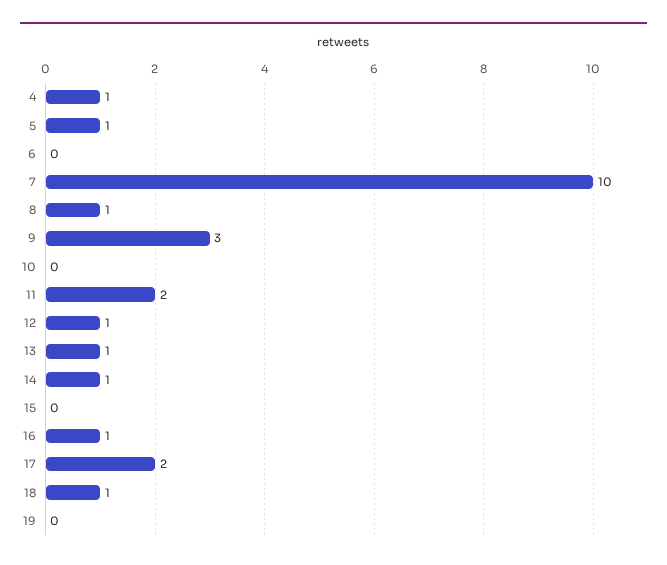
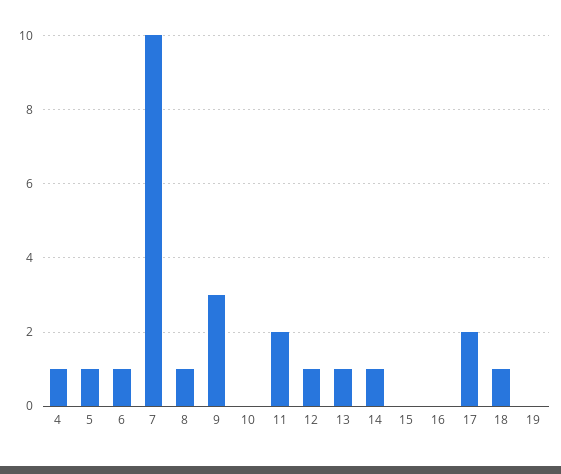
6: 0 -> 1
16: 1 -> 0

